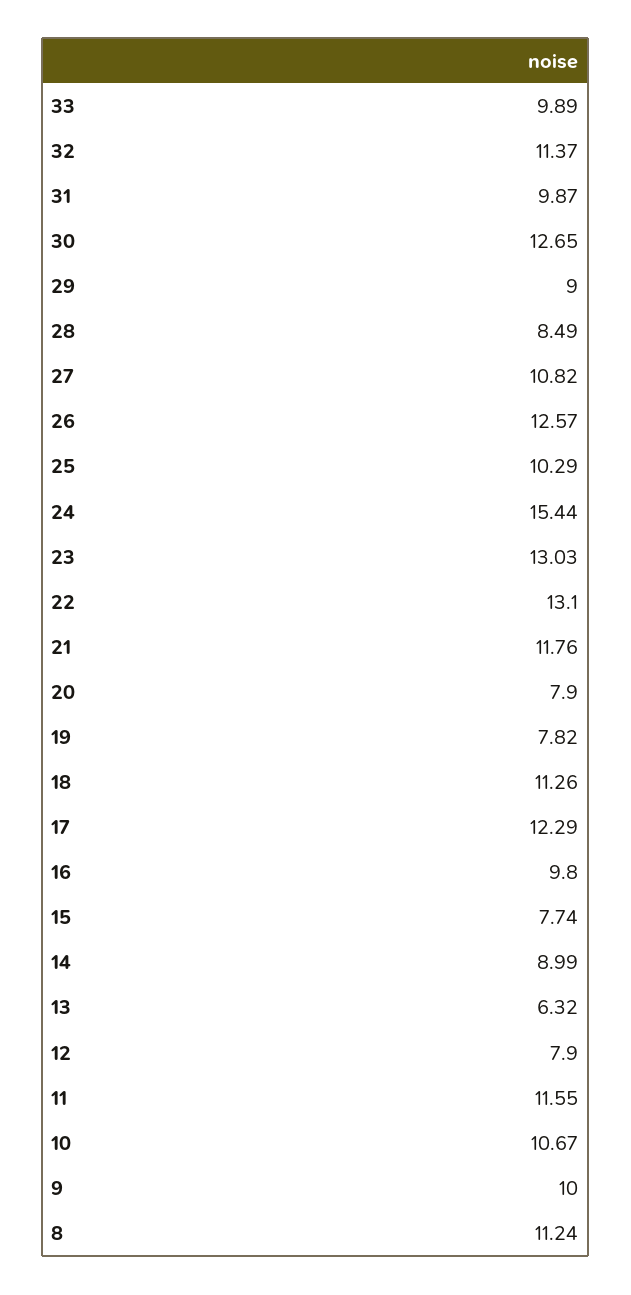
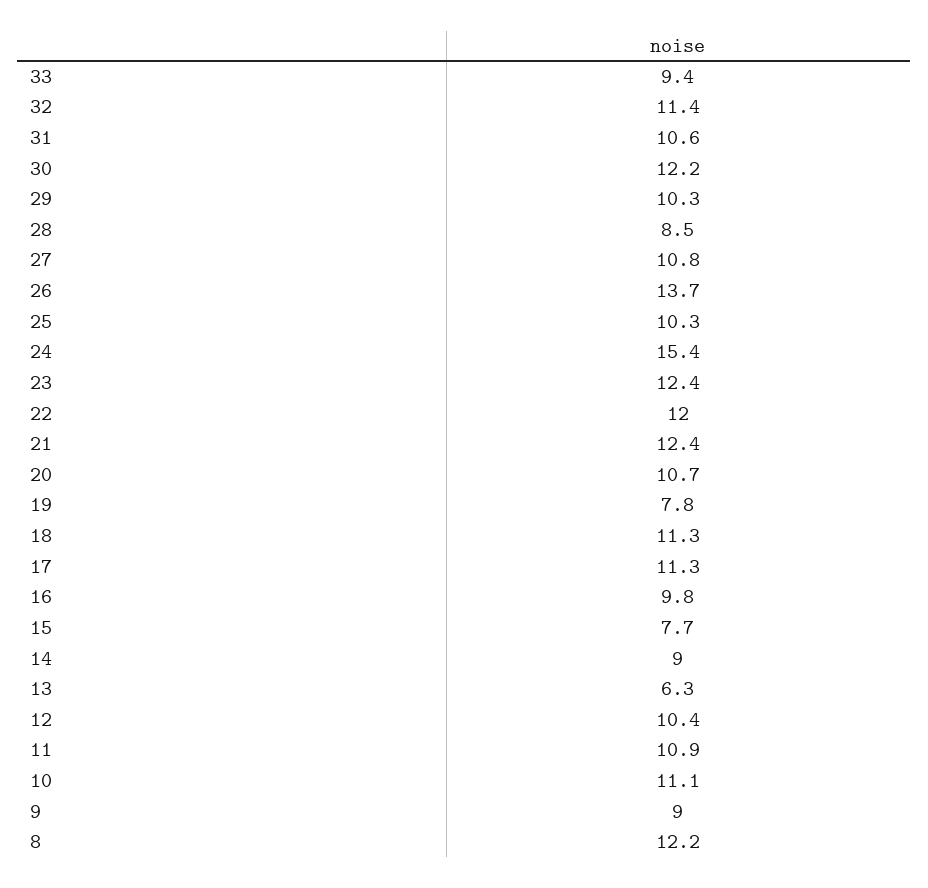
33: 9.89 -> 9.4
31: 9.87 -> 10.6
30: 12.65 -> 12.2
29: 9 -> 10.3
26: 12.57 -> 13.7
23: 13.03 -> 12.4
22: 13.1 -> 12
21: 11.76 -> 12.4
20: 7.9 -> 10.7
17: 12.29 -> 11.3
12: 7.9 -> 10.4
11: 11.55 -> 10.9
10: 10.67 -> 11.1
9: 10 -> 9
8: 11.24 -> 12.2

